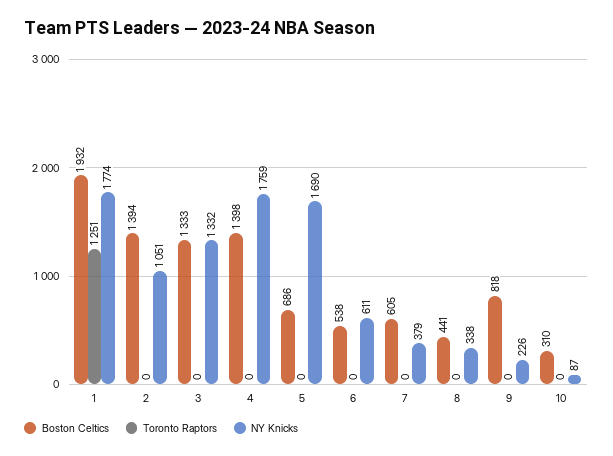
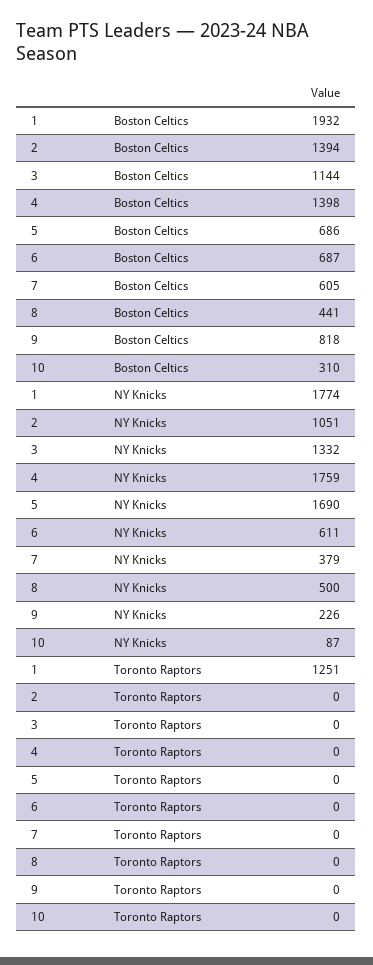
Boston Celtics, 3: 1333 -> 1144
Boston Celtics, 6: 538 -> 687
NY Knicks, 8: 338 -> 500

